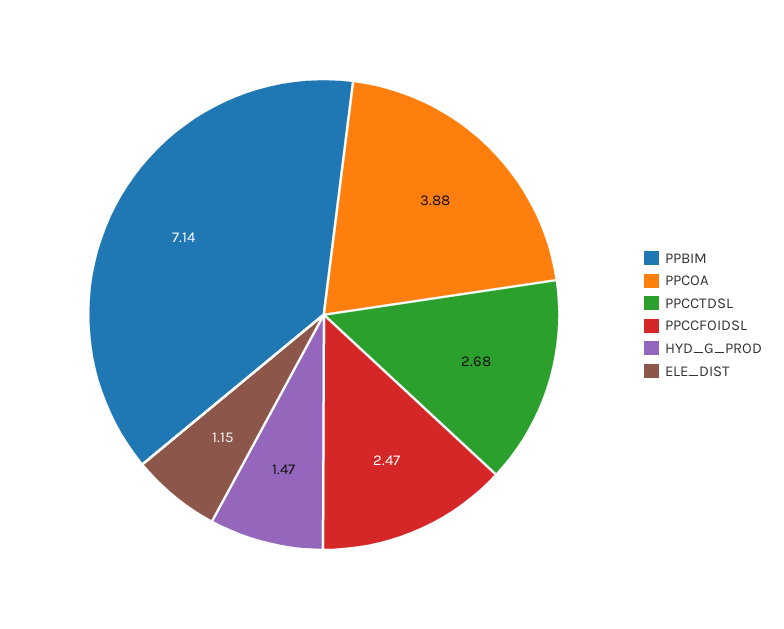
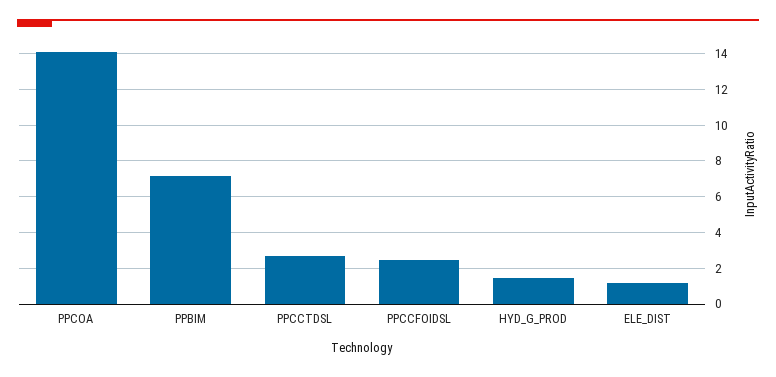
PPCOA: 3.88 -> 14

